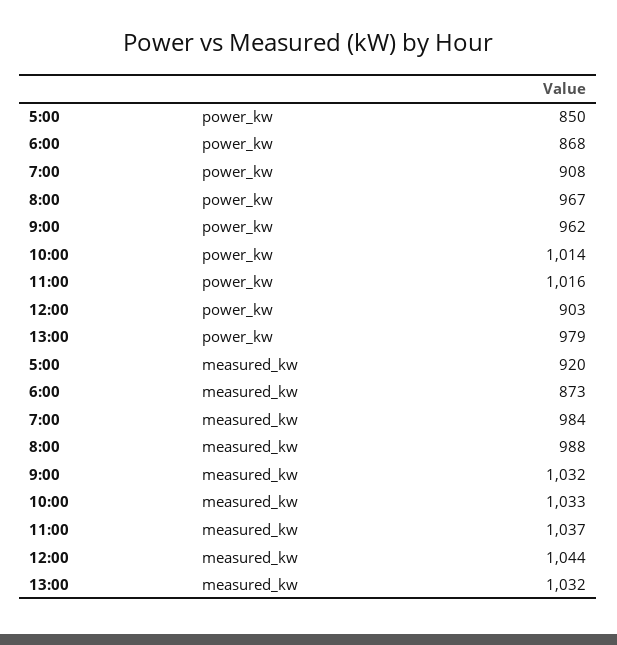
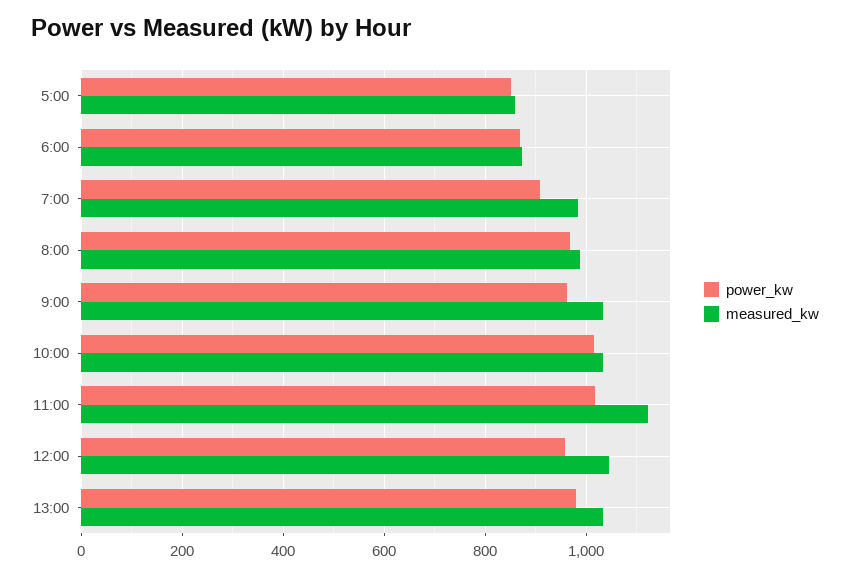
power_kw, 12:00: 903 -> 960
measured_kw, 5:00: 920 -> 860
measured_kw, 11:00: 1037 -> 1120

